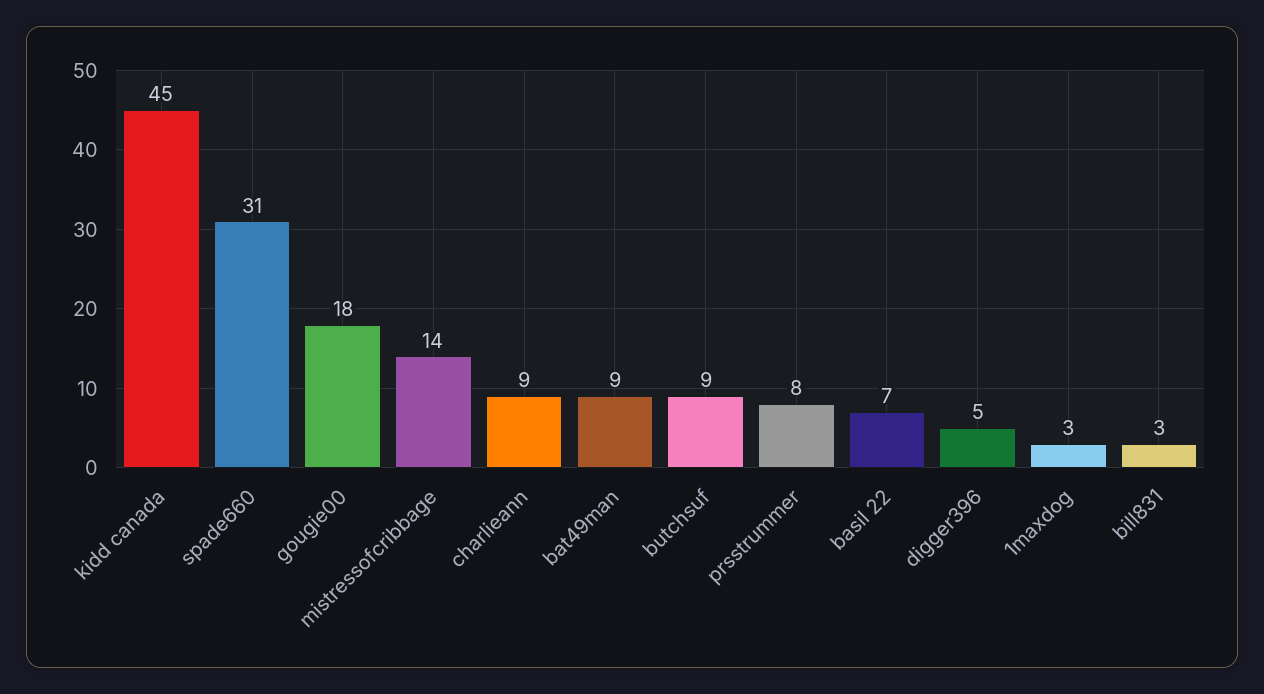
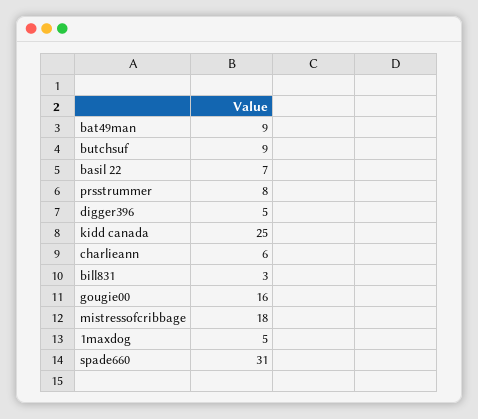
kidd canada: 45 -> 25
gougie00: 18 -> 16
mistressofcribbage: 14 -> 18
charlieann: 9 -> 6
1maxdog: 3 -> 5

